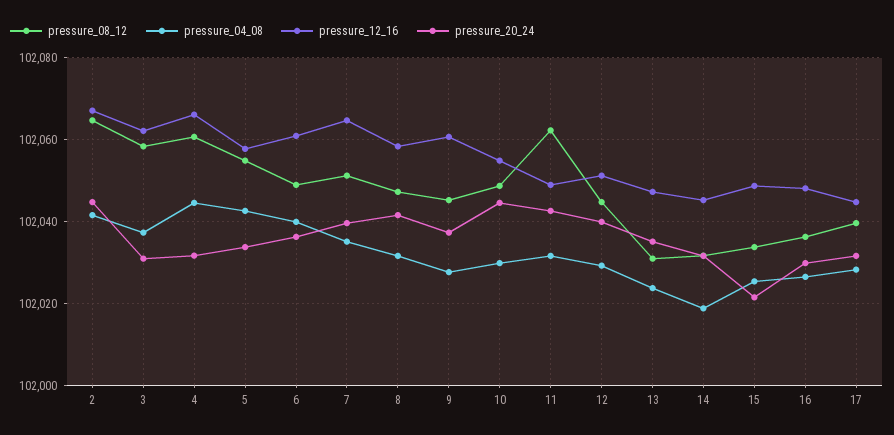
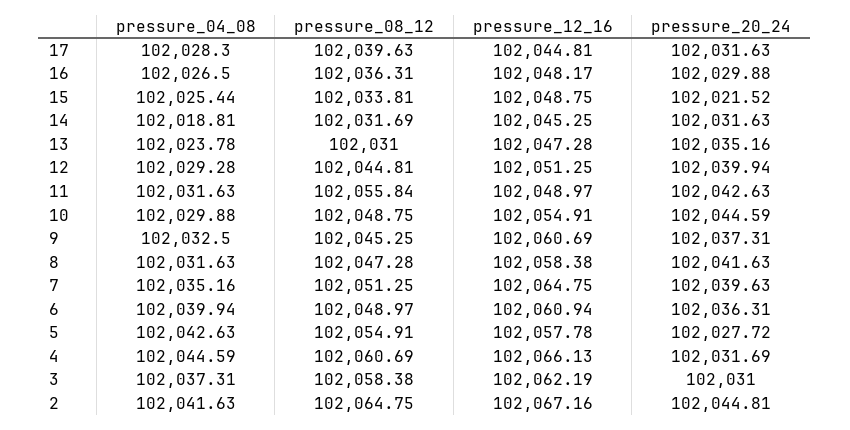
pressure_20_24, 5: 102034 -> 102027.72
pressure_04_08, 9: 102028 -> 102032.5
pressure_08_12, 11: 102062 -> 102055.84

